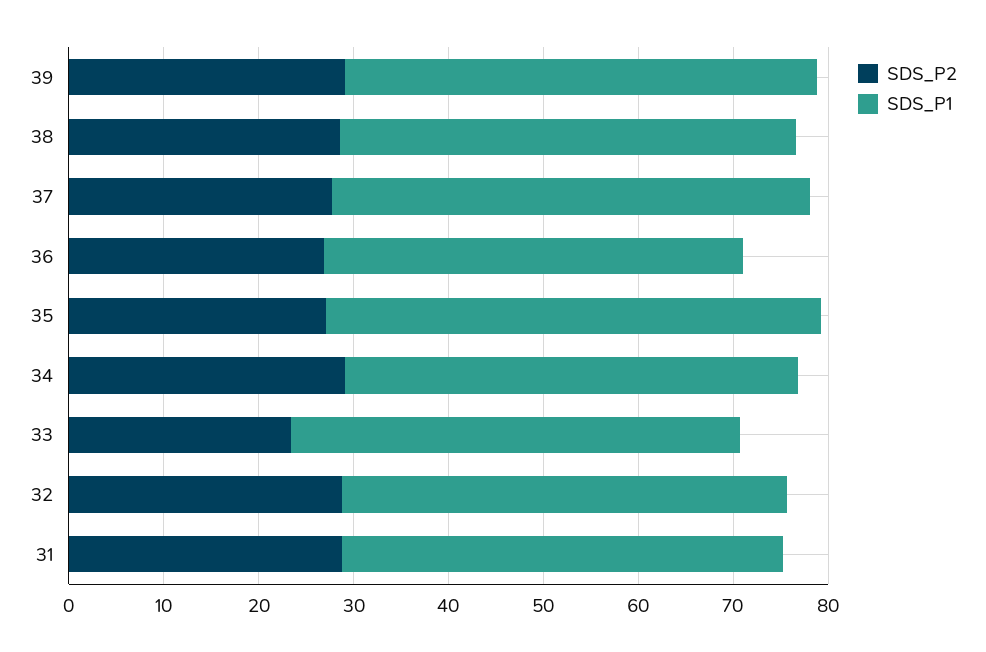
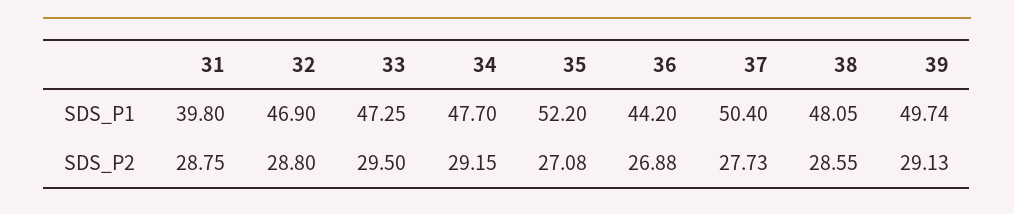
SDS_P2, 33: 24 -> 29.5
SDS_P1, 31: 46 -> 39.8

